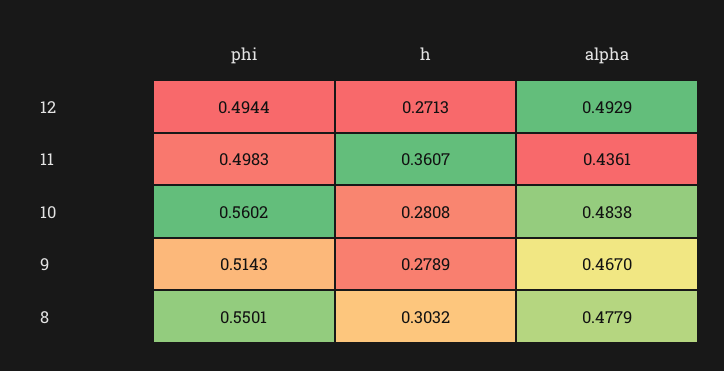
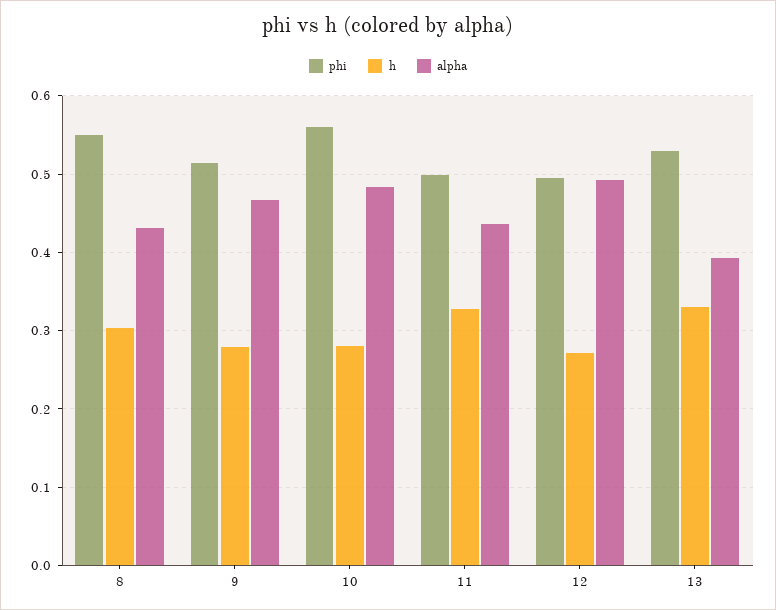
h, 11: 0.3607 -> 0.33
alpha, 8: 0.4779 -> 0.43
phi, 13: none -> 0.53
h, 13: none -> 0.33
alpha, 13: none -> 0.39

